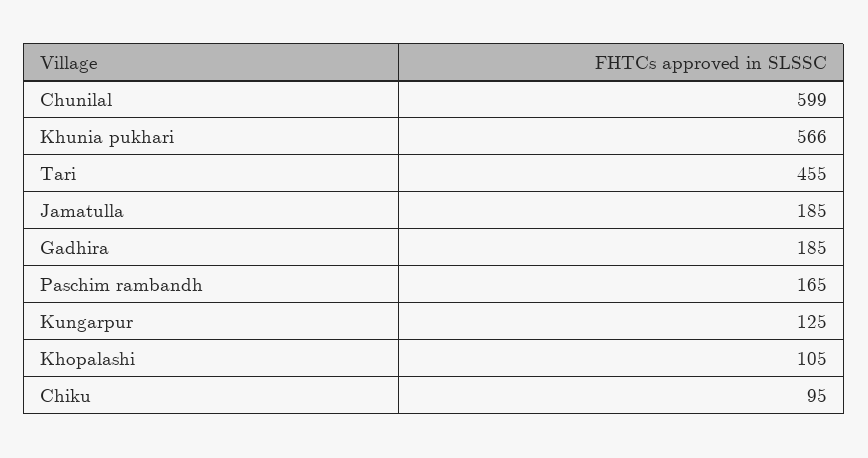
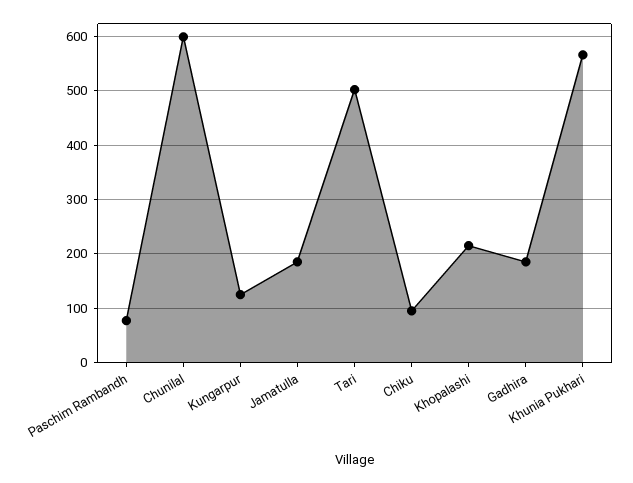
Tari: 455 -> 500
Paschim rambandh: 165 -> 80
Khopalashi: 105 -> 220

